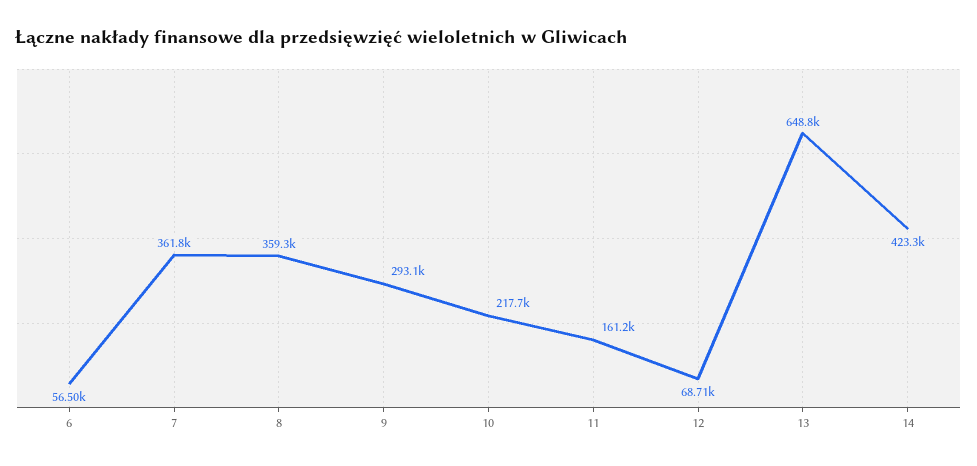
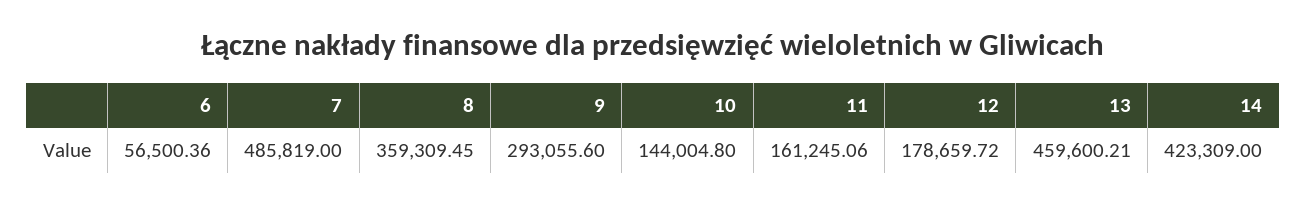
7: 361800 -> 485819
10: 217700 -> 144004.8
12: 68710 -> 178659.72
13: 648800 -> 459600.21

